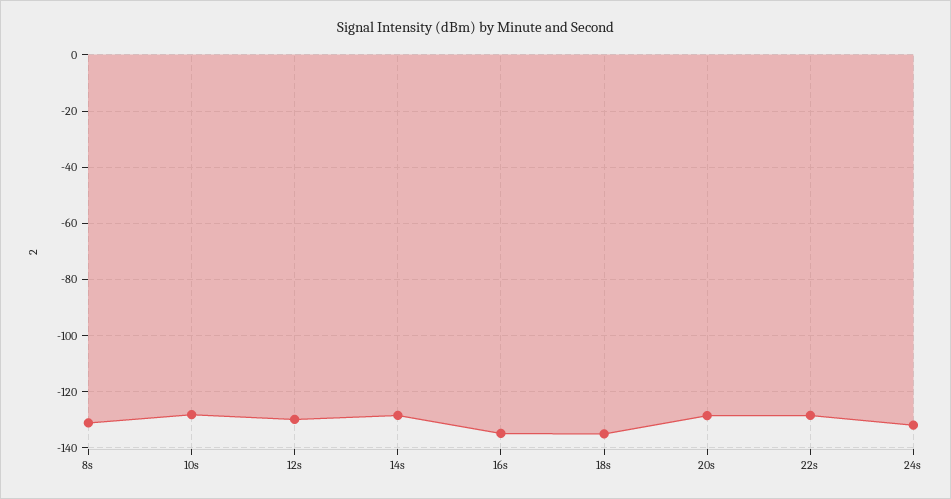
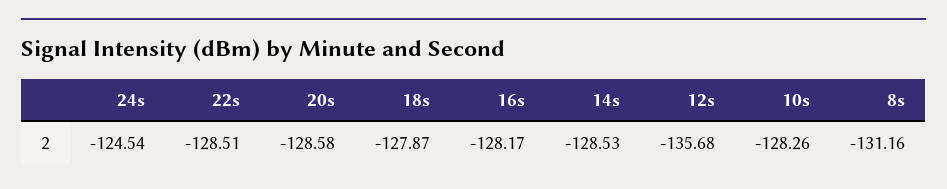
12s: -130 -> -135.68
16s: -135 -> -128.17
18s: -135 -> -127.87
24s: -132.5 -> -124.54

